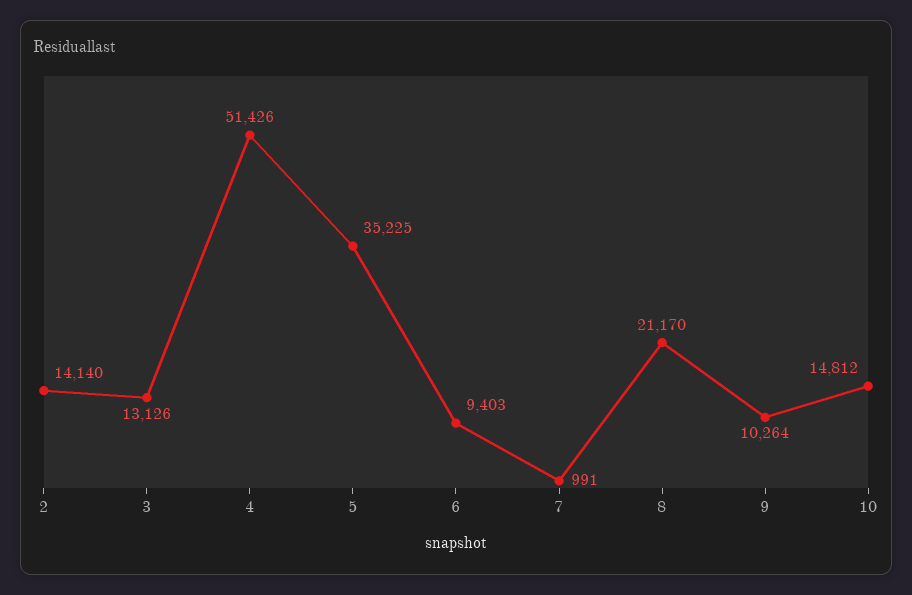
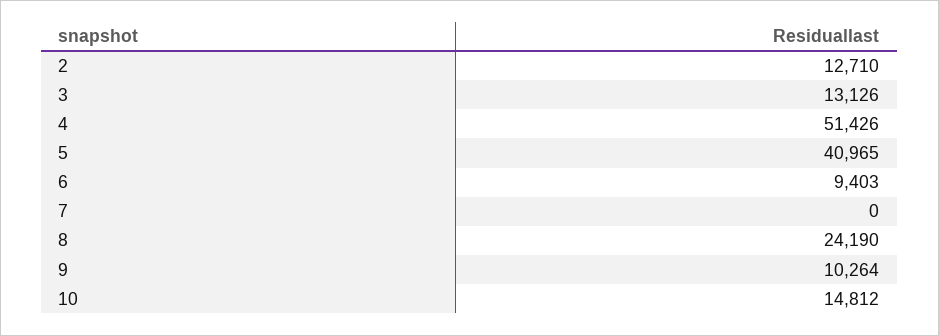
2: 14140 -> 12710
5: 35225 -> 40965
7: 991 -> 0
8: 21170 -> 24190

